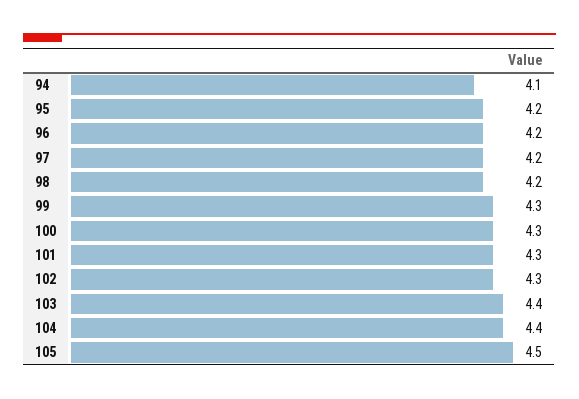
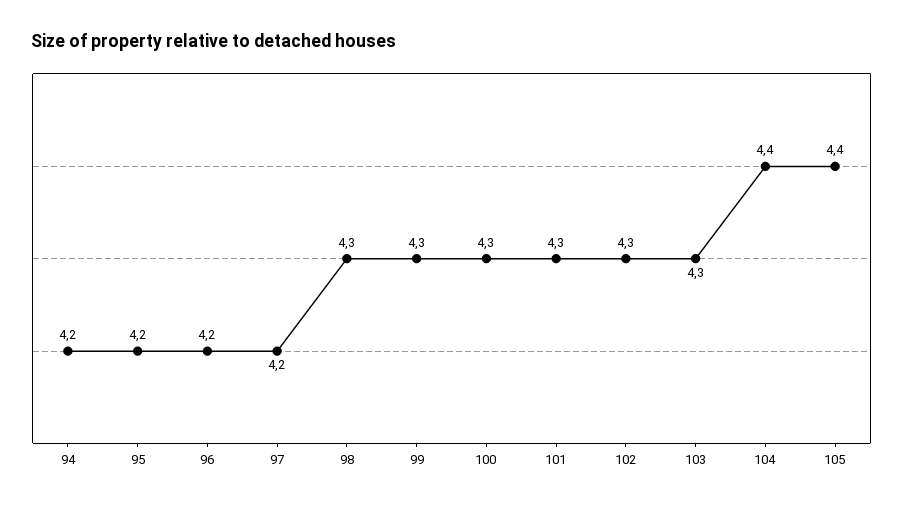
94: 4.1 -> 4.2
98: 4.2 -> 4.3
103: 4.4 -> 4.3
105: 4.5 -> 4.4

